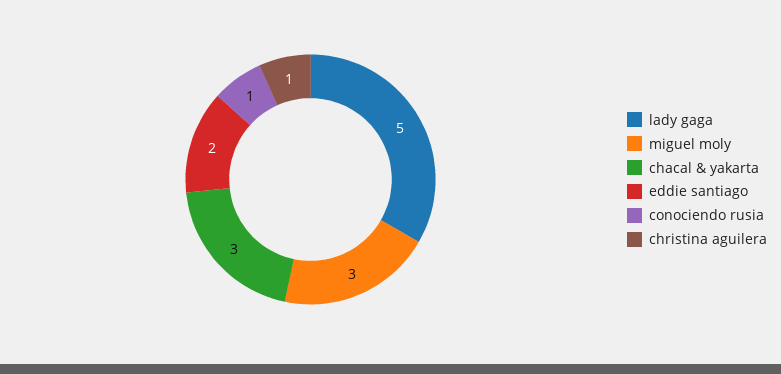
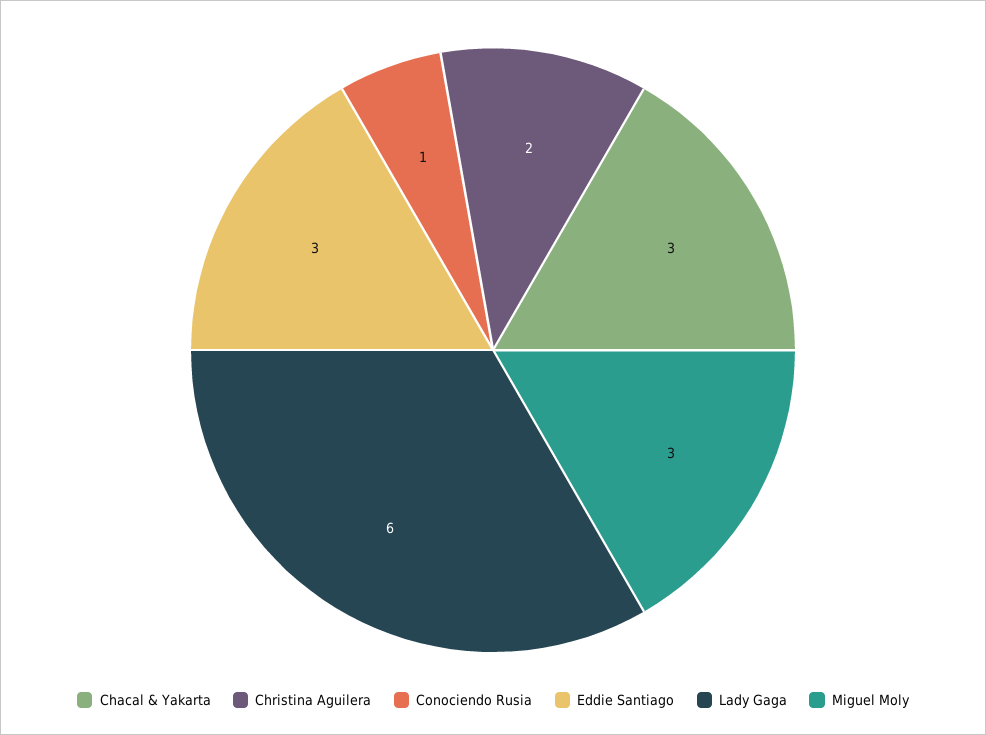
lady gaga: 5 -> 6
eddie santiago: 2 -> 3
christina aguilera: 1 -> 2

